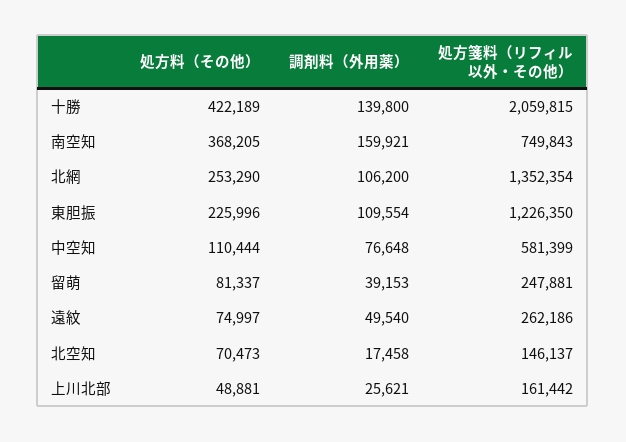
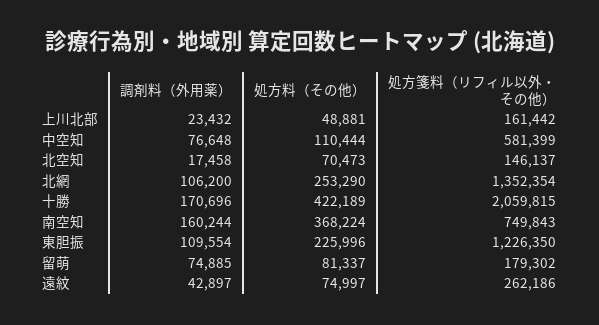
調剤料（外用薬）, 十勝: 139800 -> 170696
処方料（その他）, 南空知: 368205 -> 368224
調剤料（外用薬）, 南空知: 159921 -> 160244
調剤料（外用薬）, 留萌: 39153 -> 74885
処方箋料（リフィル以外・その他）, 留萌: 247881 -> 179302
調剤料（外用薬）, 遠紋: 49540 -> 42897
調剤料（外用薬）, 上川北部: 25621 -> 23432

